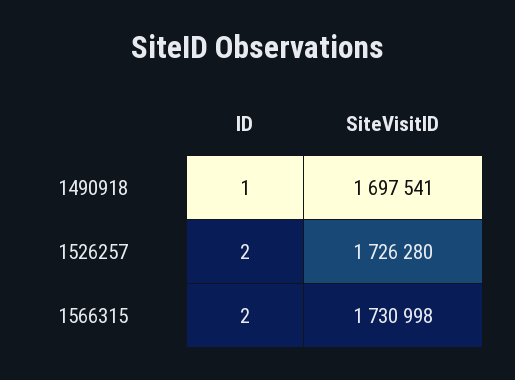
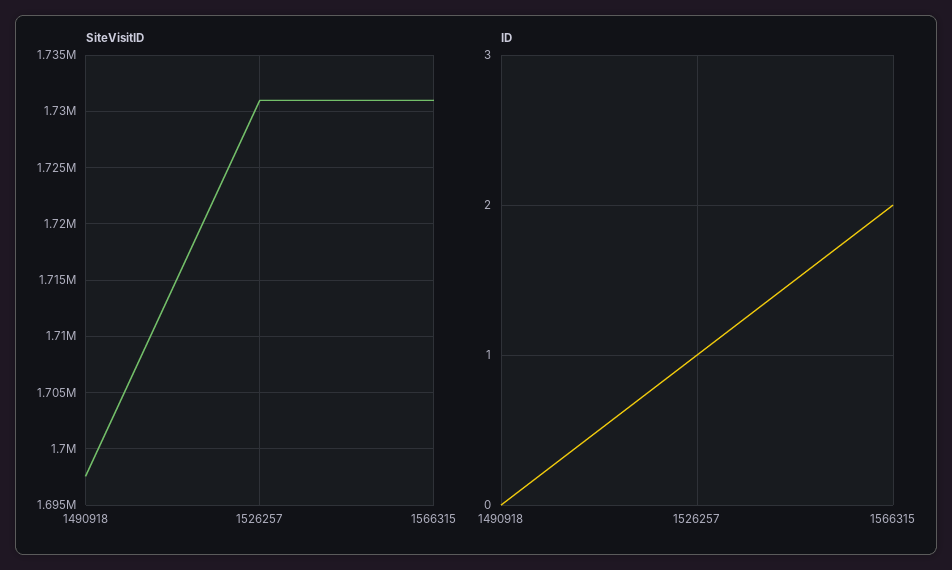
ID, 1490918: 1 -> 0
ID, 1526257: 2 -> 1
SiteVisitID, 1526257: 1726280 -> 1731000

